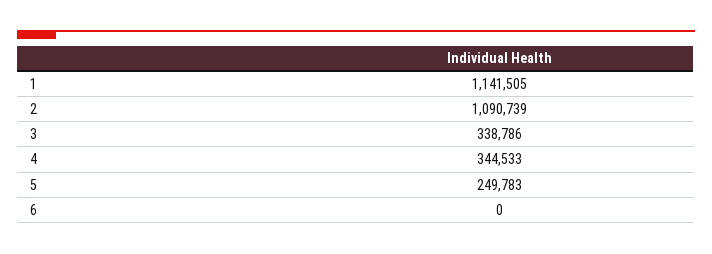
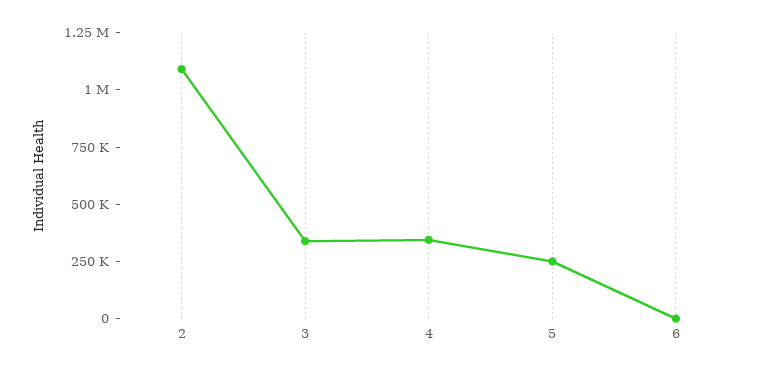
1: 1141505 -> none

